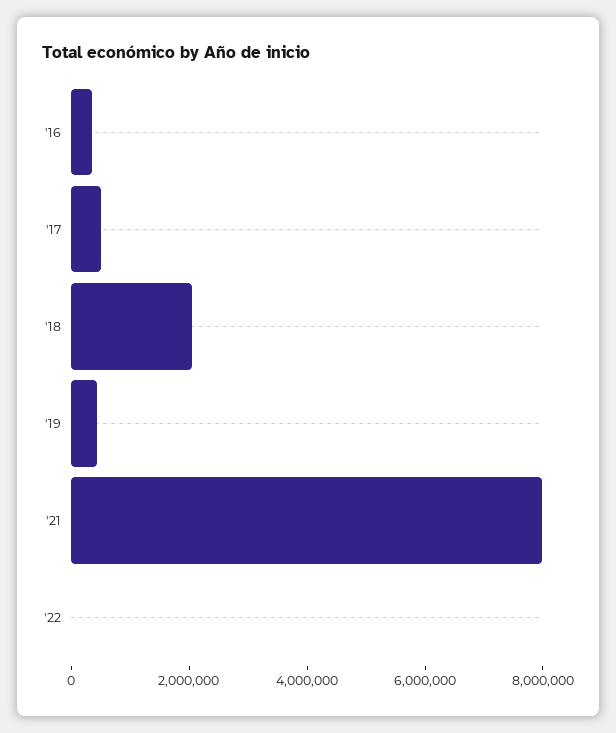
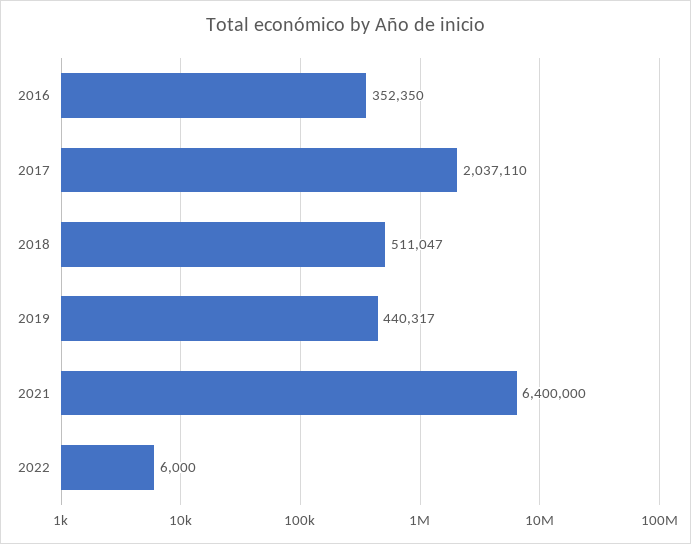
'17: 500000 -> 2037110
'18: 2000000 -> 511047
'21: 8000000 -> 6400000

